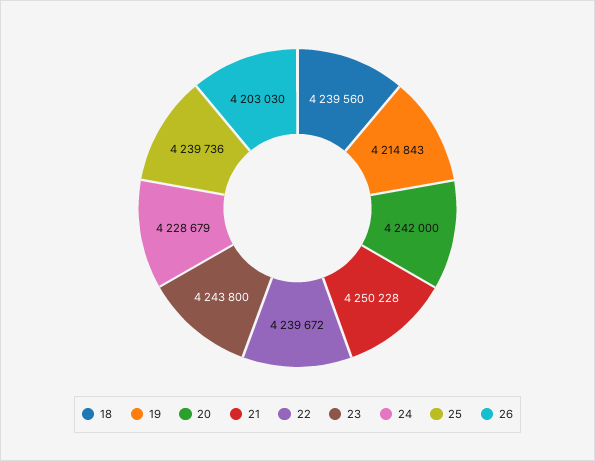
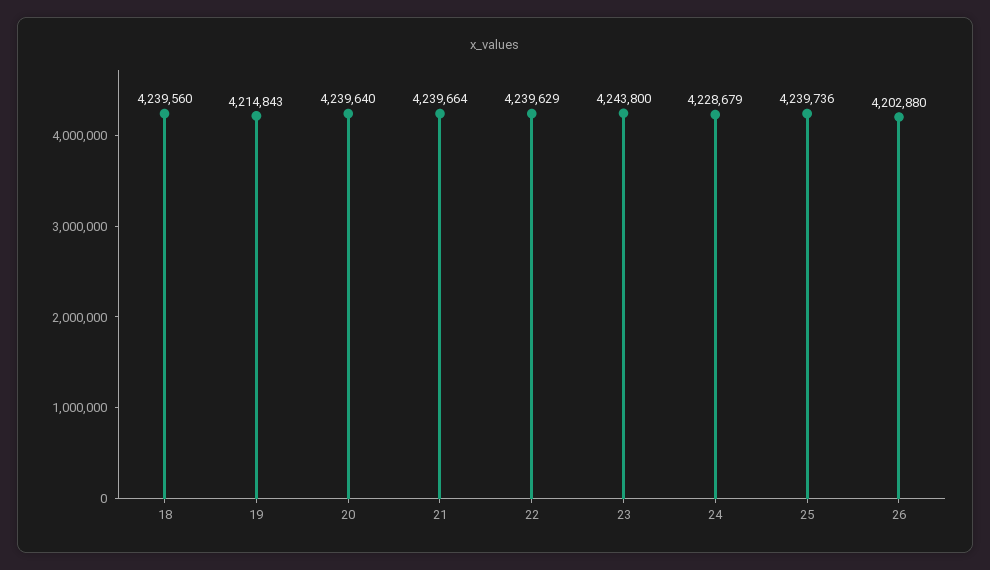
20: 4242000 -> 4239640
21: 4250228 -> 4239664
22: 4239672 -> 4239629
26: 4203030 -> 4202880

